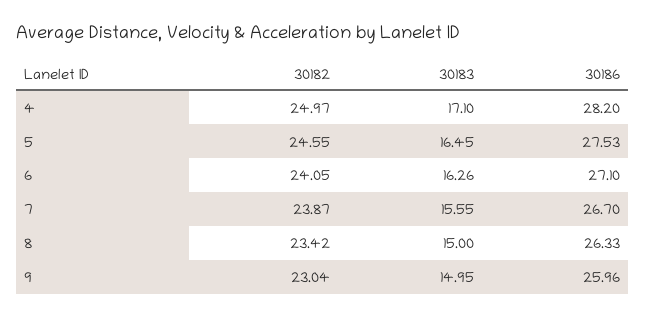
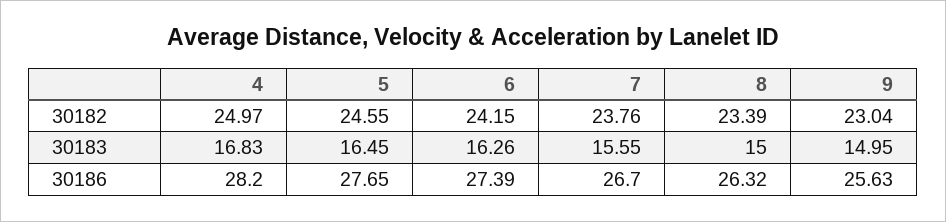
30183, 4: 17.1 -> 16.83
30186, 5: 27.53 -> 27.65
30182, 6: 24.05 -> 24.15
30186, 6: 27.1 -> 27.39
30182, 7: 23.87 -> 23.76
30182, 8: 23.42 -> 23.39
30186, 8: 26.33 -> 26.32
30186, 9: 25.96 -> 25.63

